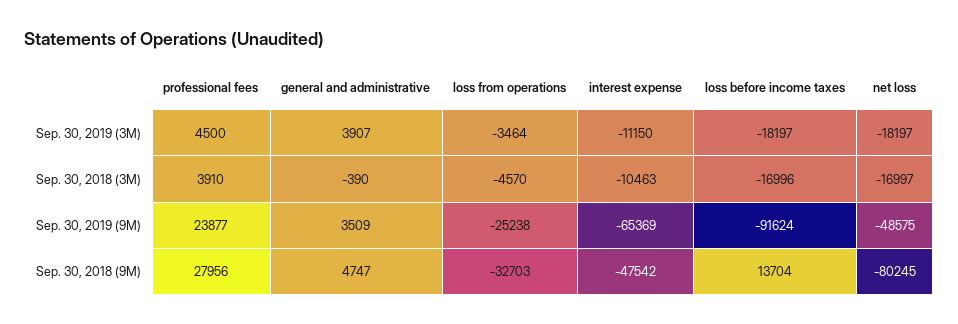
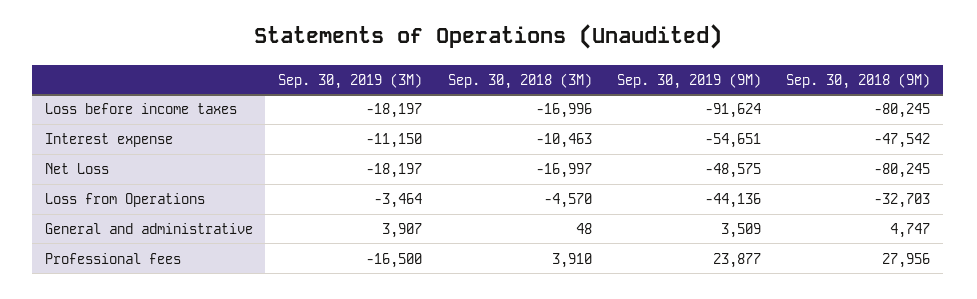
professional fees, Sep. 30, 2019 (3M): 4500 -> -16500
general and administrative, Sep. 30, 2018 (3M): -390 -> 48
loss from operations, Sep. 30, 2019 (9M): -25238 -> -44136
interest expense, Sep. 30, 2019 (9M): -65369 -> -54651
loss before income taxes, Sep. 30, 2018 (9M): 13704 -> -80245

